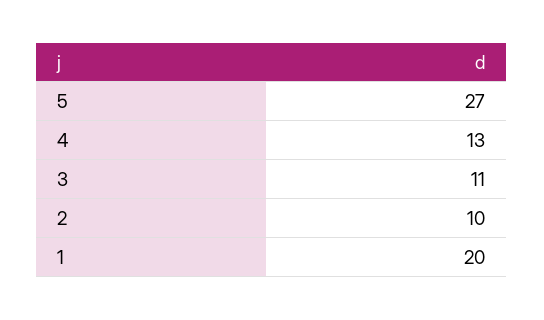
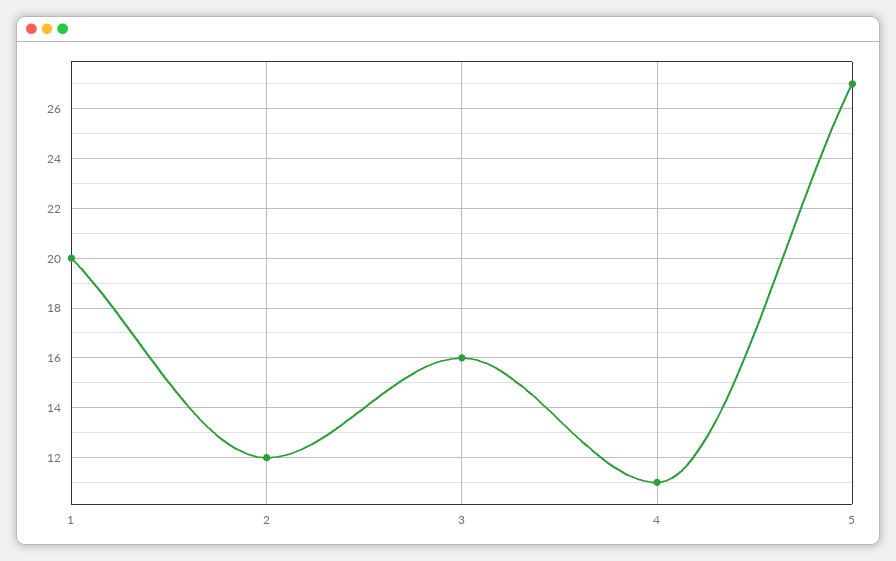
4: 13 -> 11
3: 11 -> 16
2: 10 -> 12

